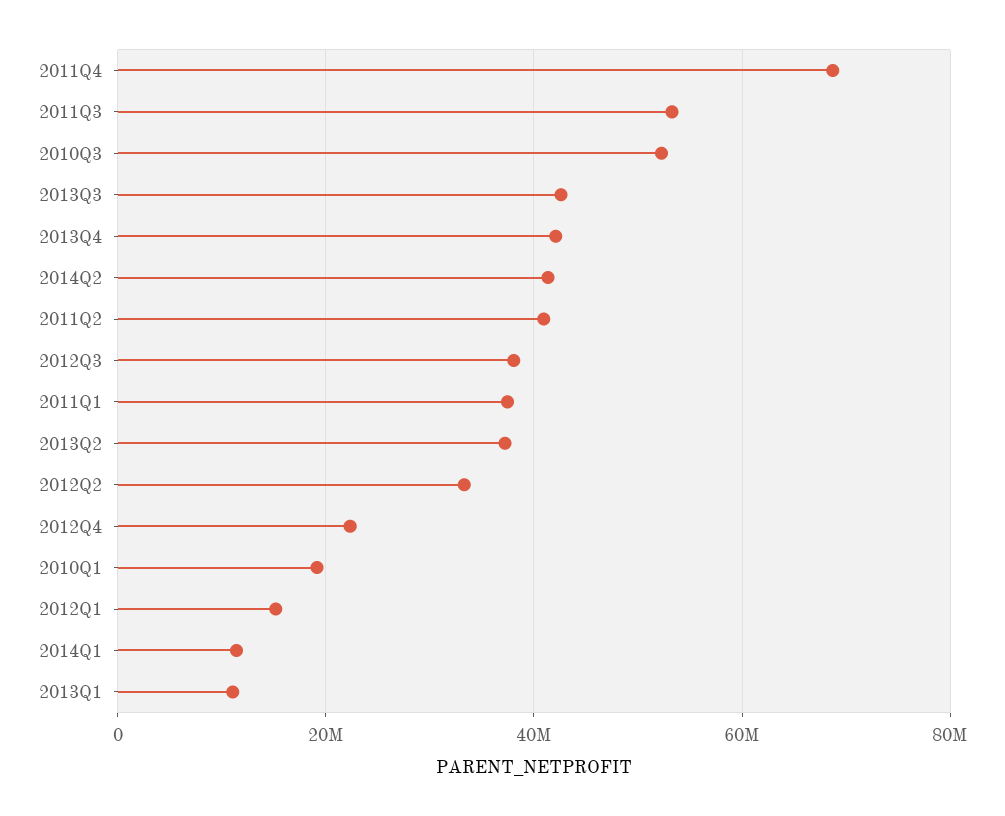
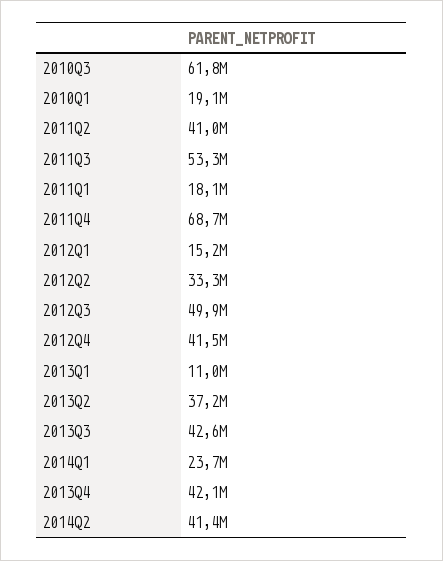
2010Q3: 52000000 -> 61800000
2012Q3: 38000000 -> 49900000
2011Q1: 38000000 -> 18100000
2012Q4: 22000000 -> 41500000
2014Q1: 12000000 -> 23700000

